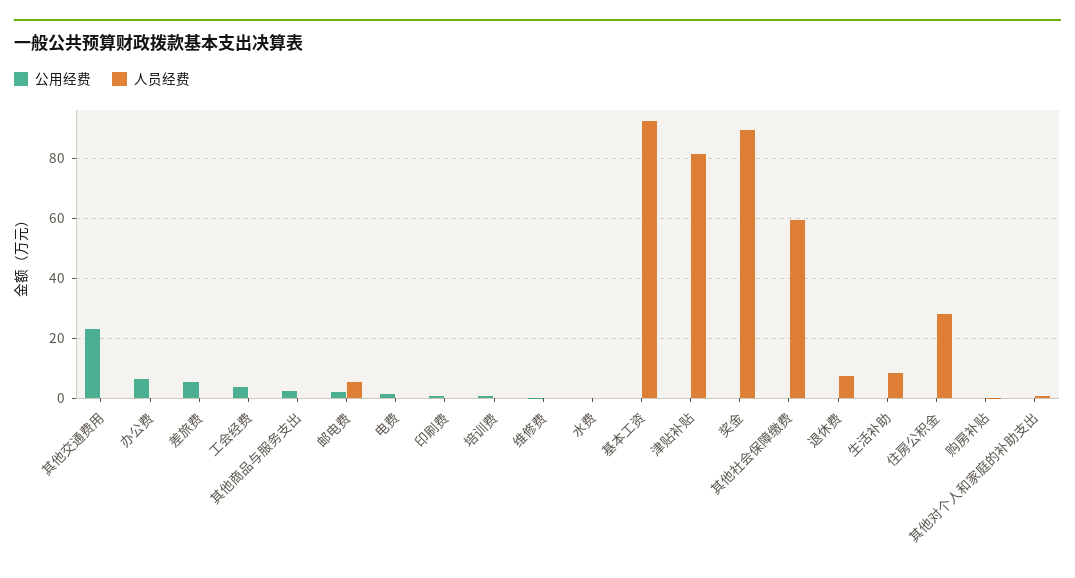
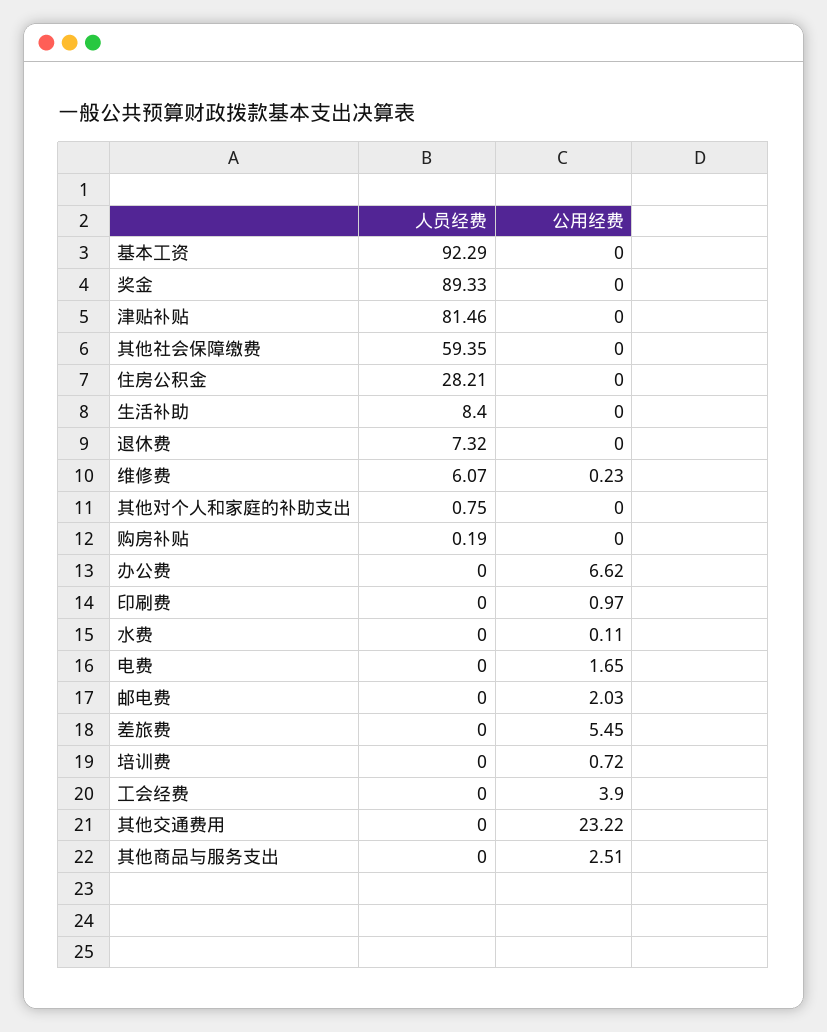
人员经费, 邮电费: 6 -> 0
人员经费, 维修费: 0 -> 6.07

